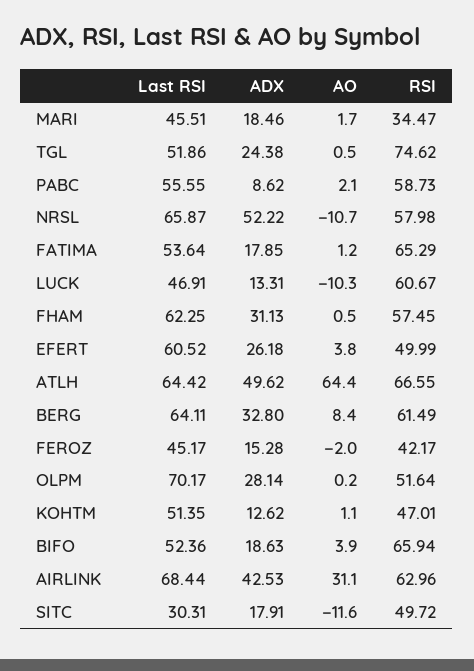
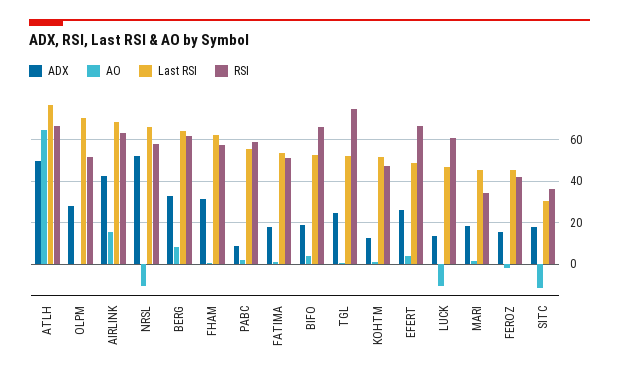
RSI, FATIMA: 65.29 -> 50
Last RSI, EFERT: 60.52 -> 50
RSI, EFERT: 49.99 -> 65
Last RSI, ATLH: 64.42 -> 75
AO, AIRLINK: 31.1 -> 15
RSI, SITC: 49.72 -> 35

